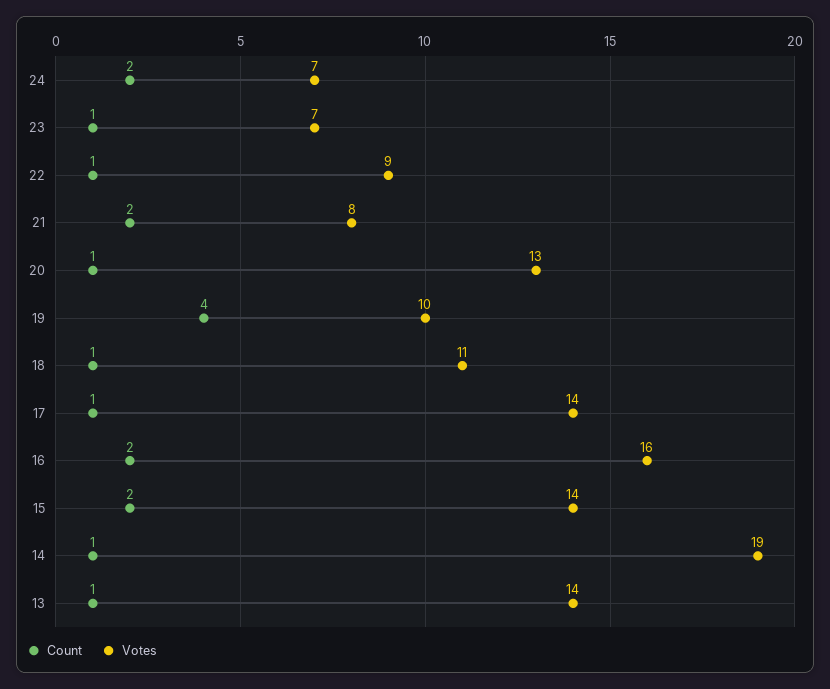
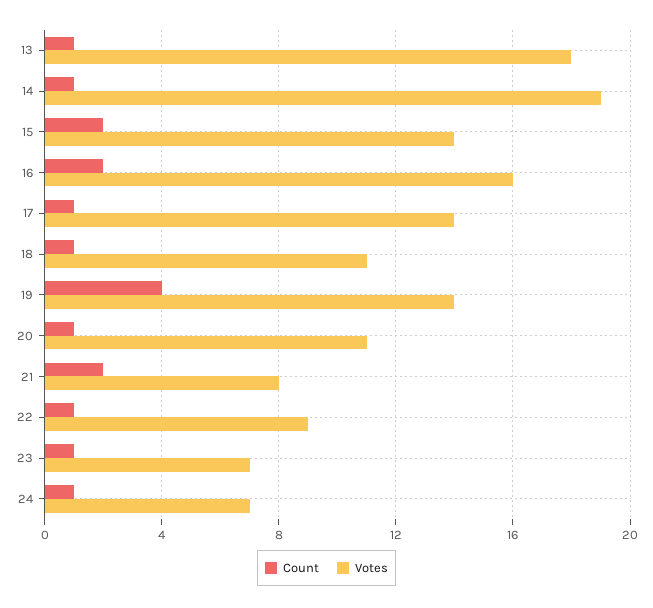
Count, 24: 2 -> 1
Votes, 20: 13 -> 11
Votes, 19: 10 -> 14
Votes, 13: 14 -> 18

